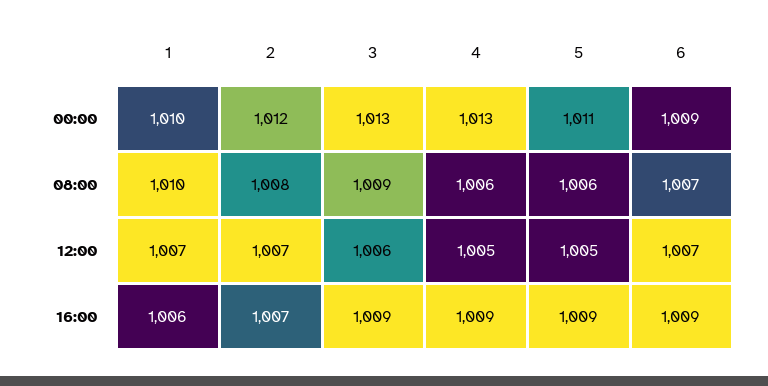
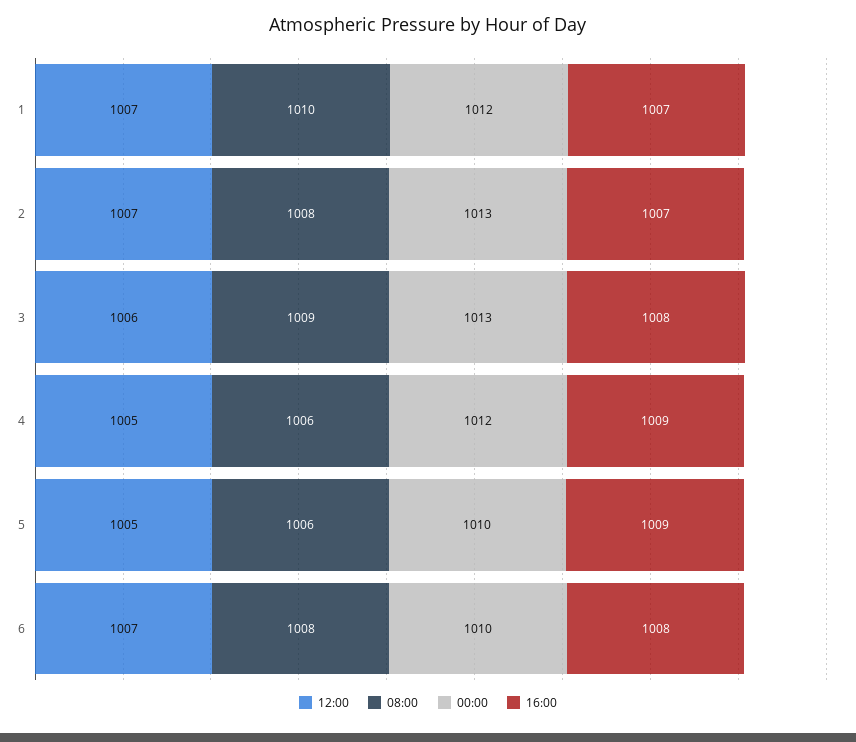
00:00, 1: 1010 -> 1012
00:00, 2: 1012 -> 1013
00:00, 4: 1013 -> 1012
00:00, 5: 1011 -> 1010
00:00, 6: 1009 -> 1010
08:00, 6: 1007 -> 1008
16:00, 1: 1006 -> 1007
16:00, 3: 1009 -> 1008
16:00, 6: 1009 -> 1008

